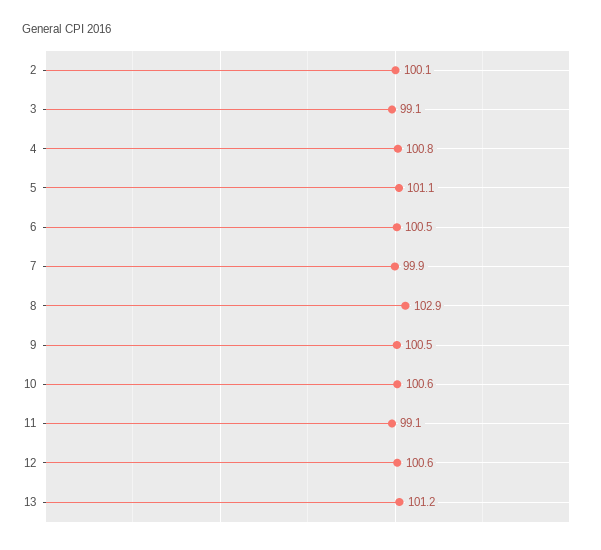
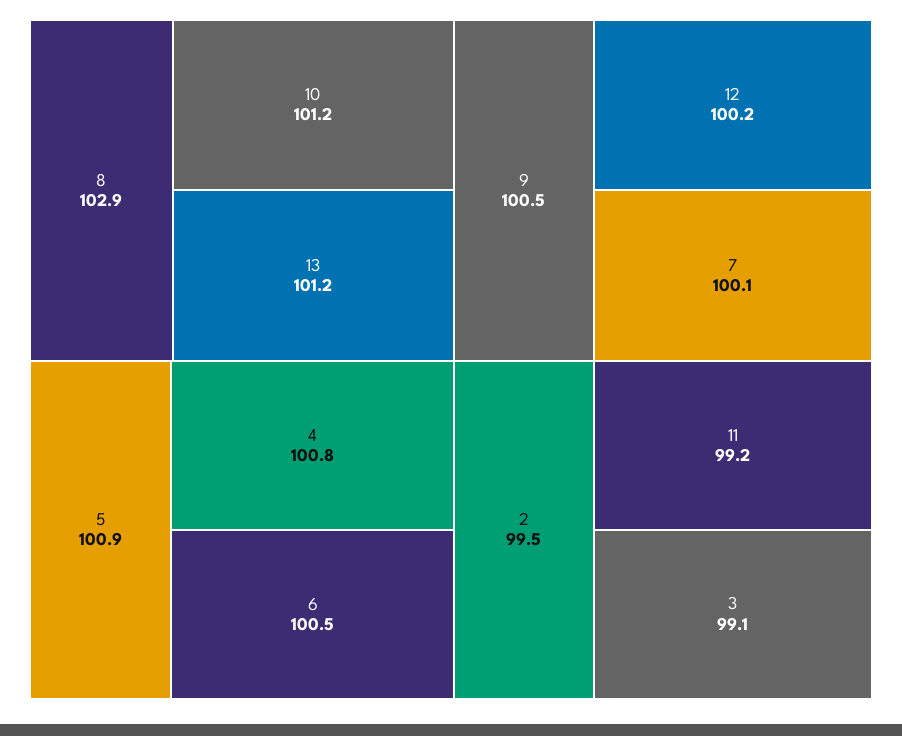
2: 100.1 -> 99.5
5: 101.1 -> 100.9
7: 99.9 -> 100.1
10: 100.6 -> 101.2
11: 99.1 -> 99.2
12: 100.6 -> 100.2

